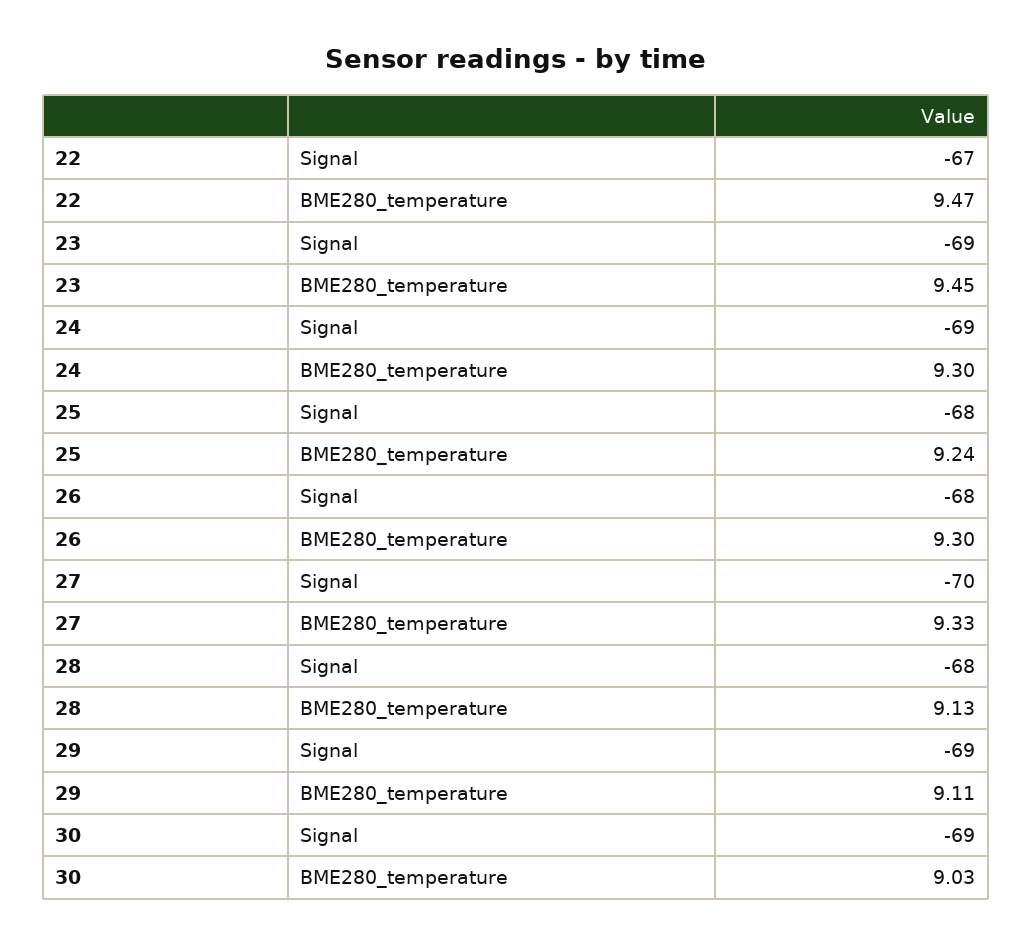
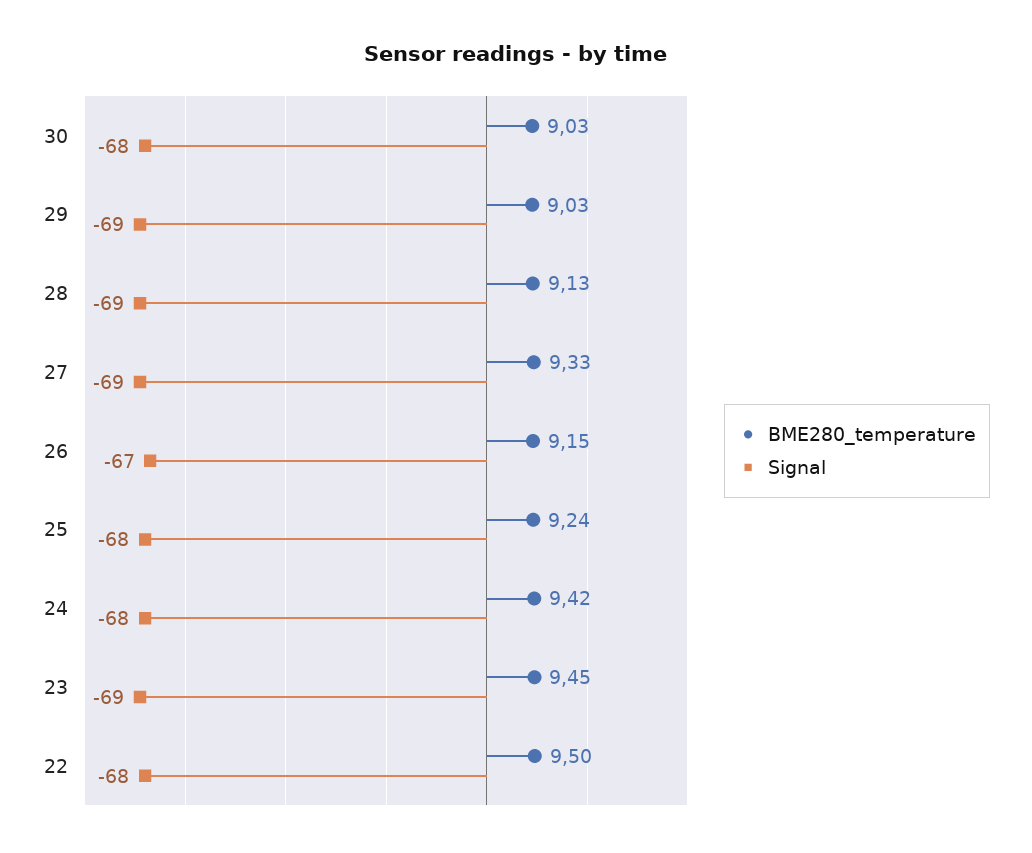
Signal, 22: -67 -> -68
BME280_temperature, 22: 9.47 -> 9.5
Signal, 24: -69 -> -68
BME280_temperature, 24: 9.3 -> 9.42
Signal, 26: -68 -> -67
BME280_temperature, 26: 9.3 -> 9.15
Signal, 27: -70 -> -69
Signal, 28: -68 -> -69
BME280_temperature, 29: 9.11 -> 9.03
Signal, 30: -69 -> -68

